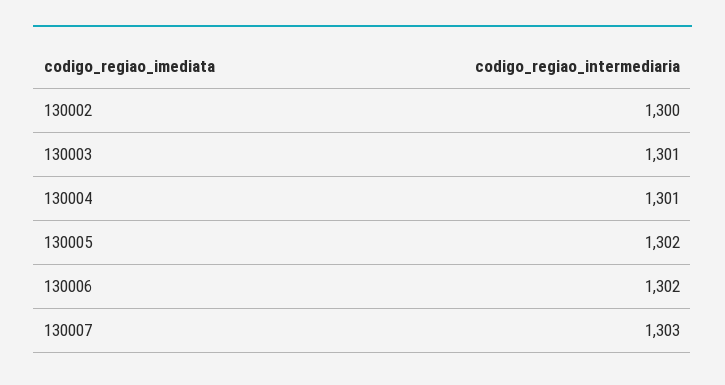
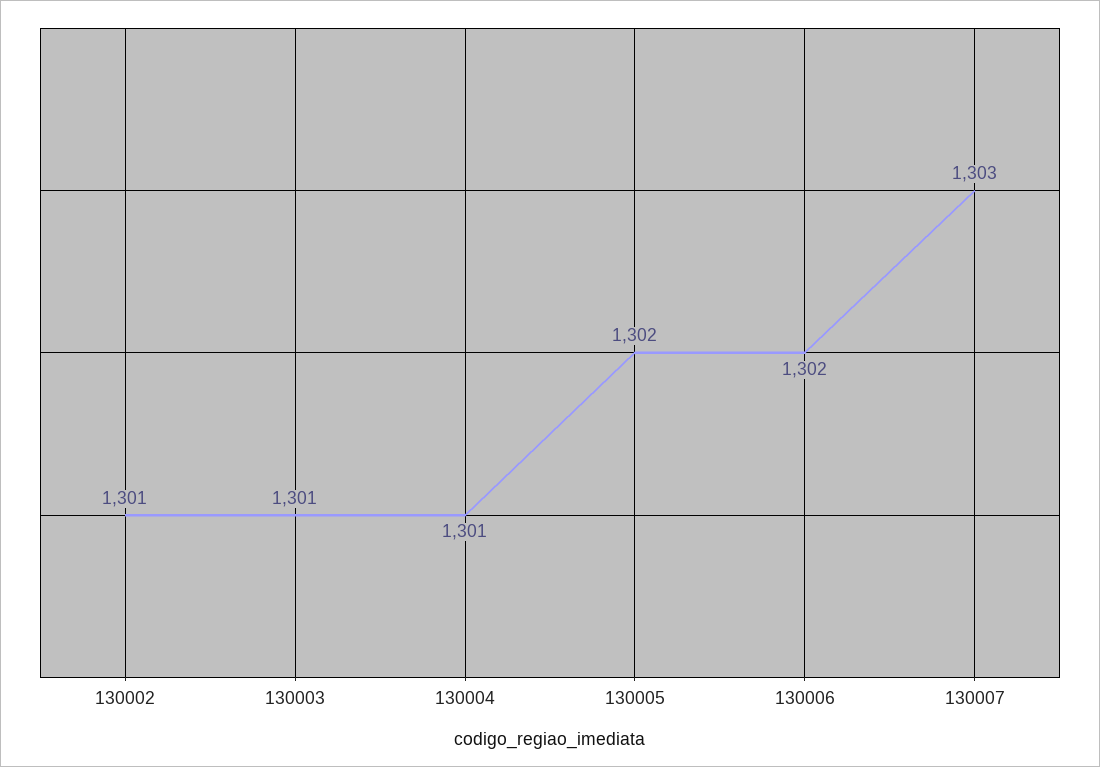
130002: 1300 -> 1301

